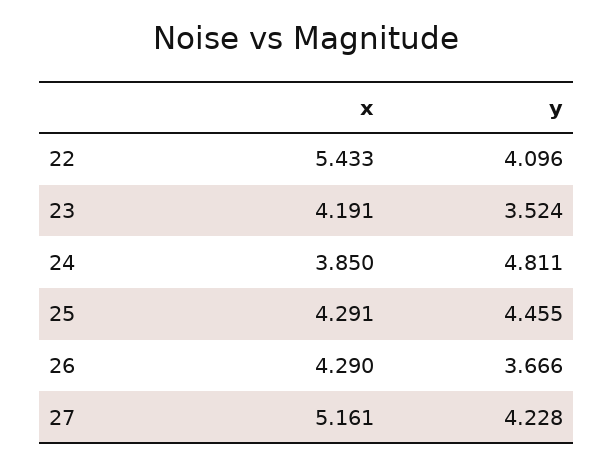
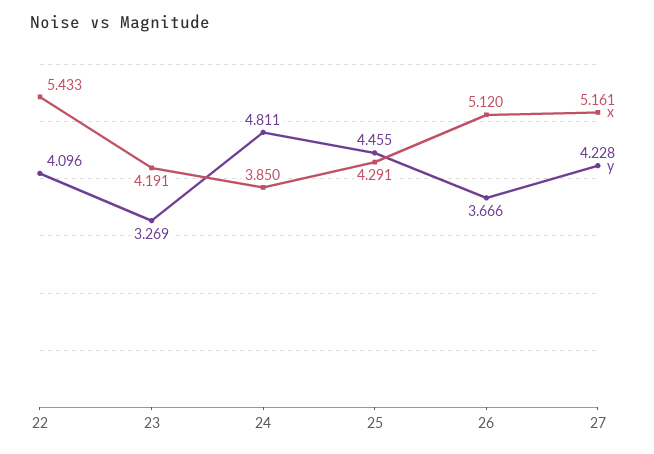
y, 23: 3.524 -> 3.269
x, 26: 4.29 -> 5.12

